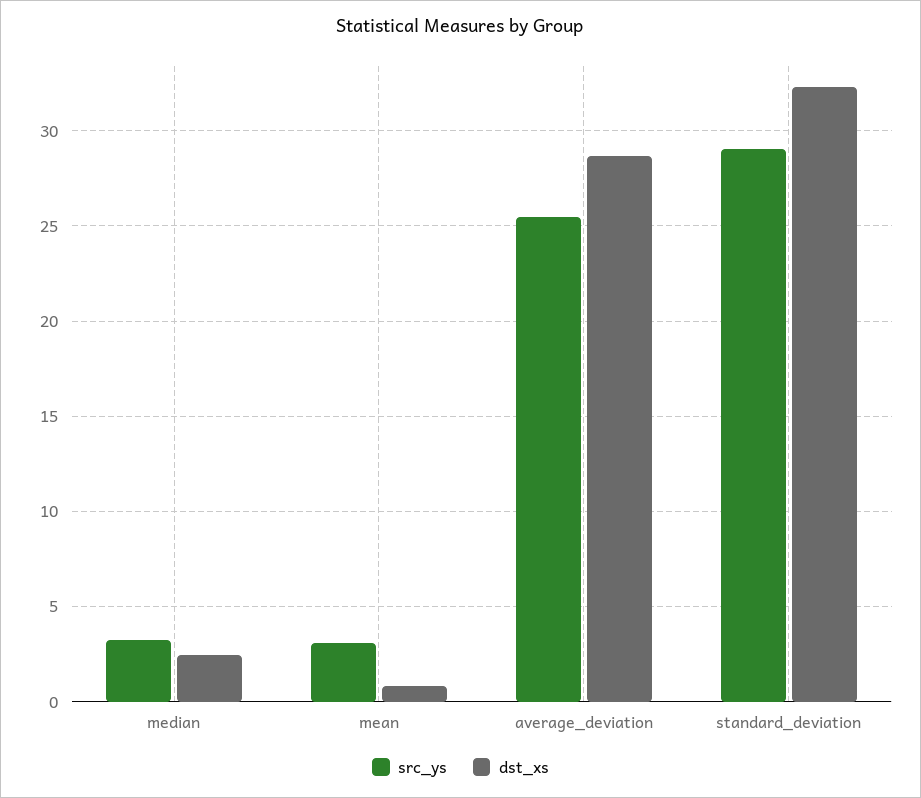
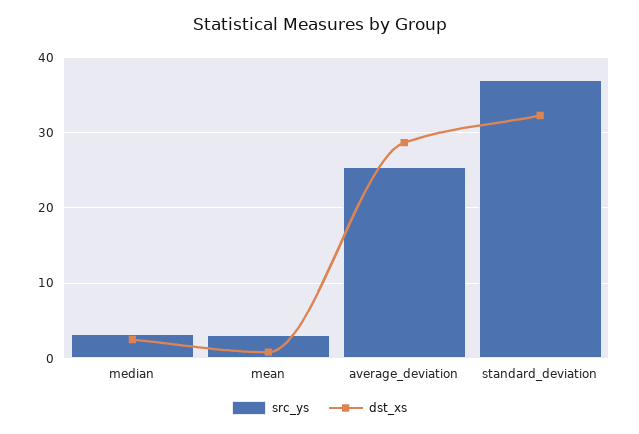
src_ys, standard_deviation: 29 -> 37

